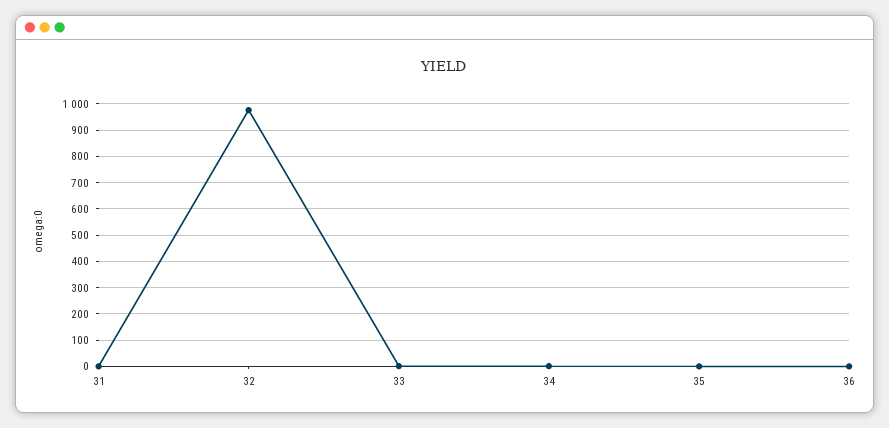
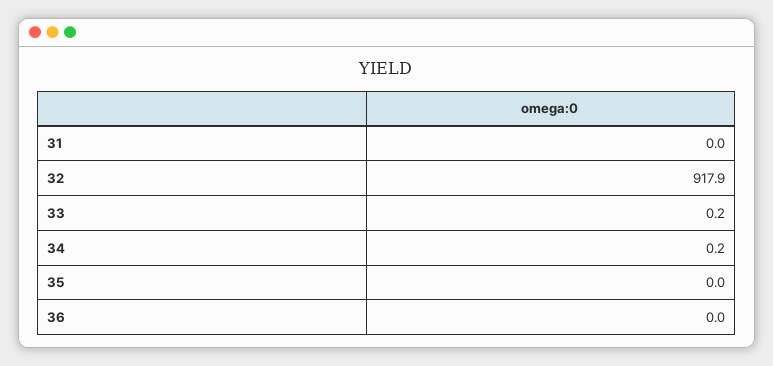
32: 975 -> 917.9

